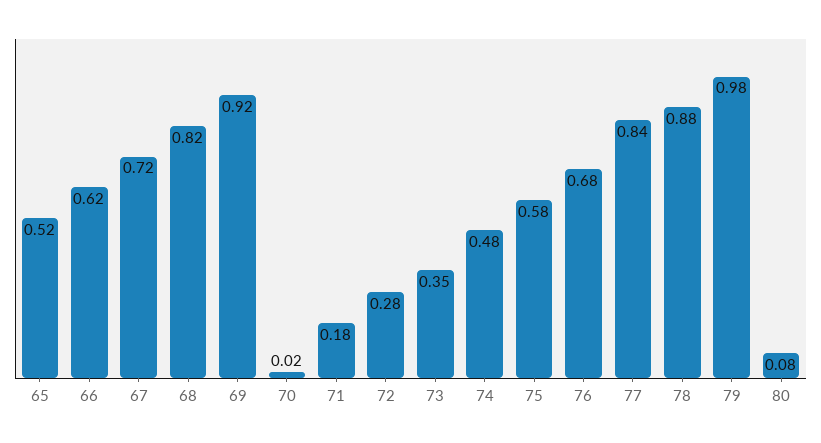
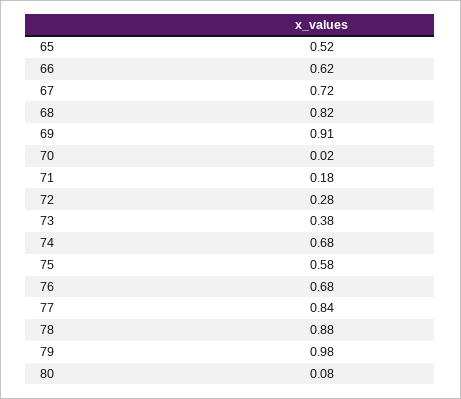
69: 0.92 -> 0.91
73: 0.35 -> 0.38
74: 0.48 -> 0.68

